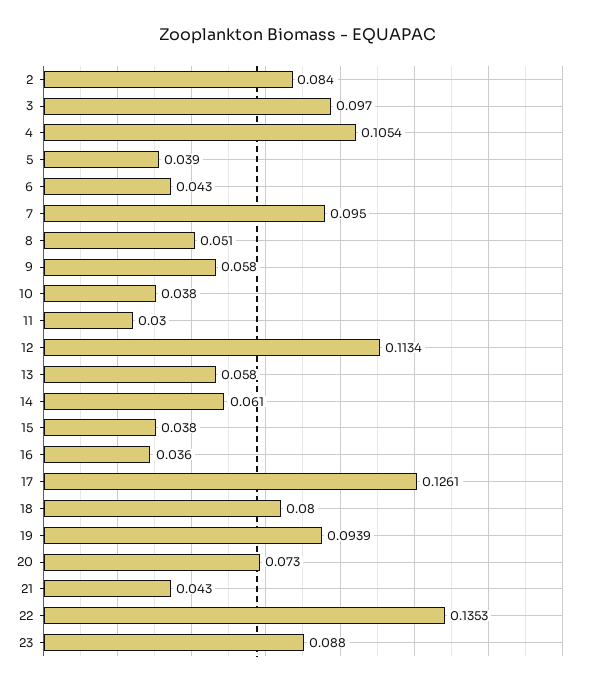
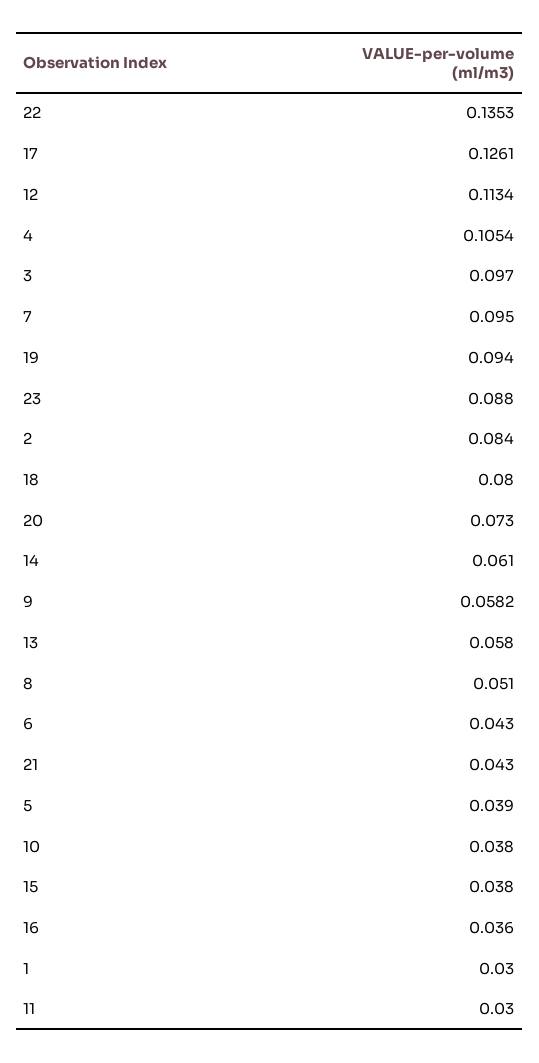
9: 0.058 -> 0.0582
19: 0.0939 -> 0.094
1: none -> 0.03

